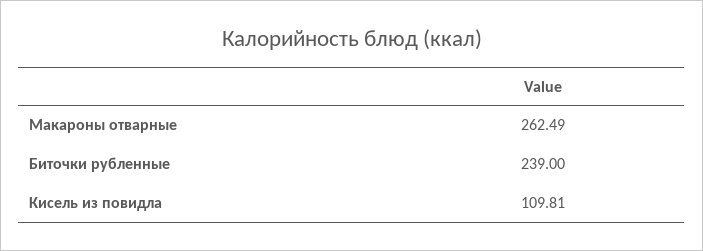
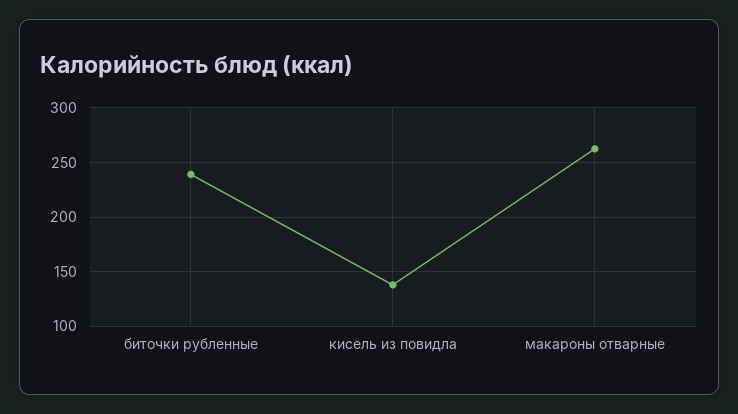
Кисель из повидла: 109.81 -> 140

